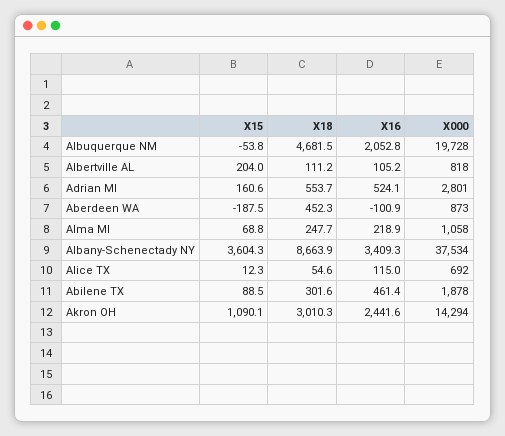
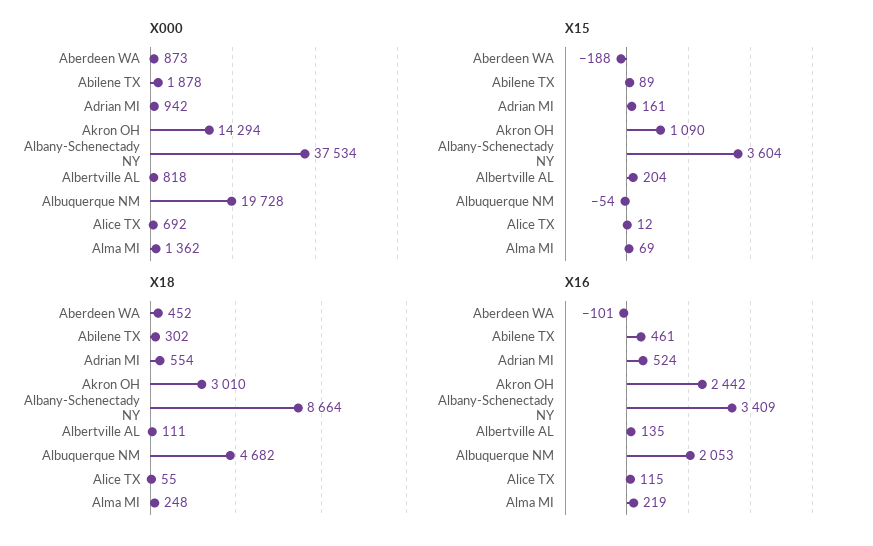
X16, Albertville AL: 105.2 -> 135
X000, Adrian MI: 2801 -> 942
X000, Alma MI: 1058 -> 1362

